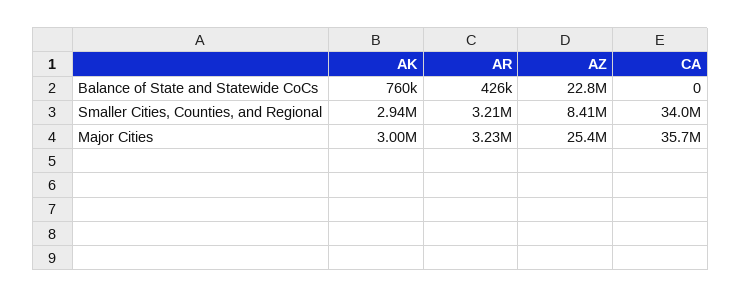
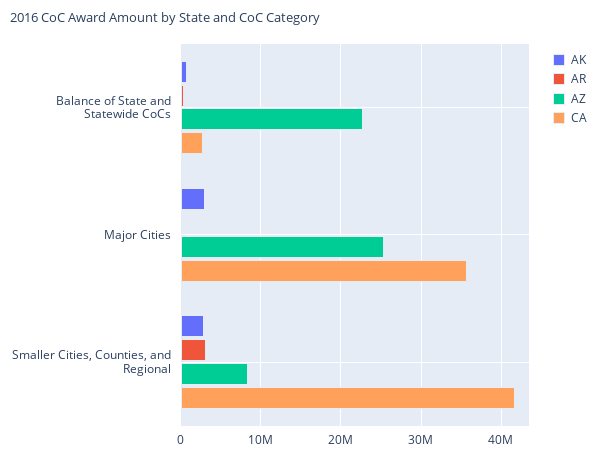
CA, Balance of State and Statewide CoCs: 0 -> 3000000
CA, Smaller Cities, Counties, and Regional: 34000000 -> 42000000
AR, Major Cities: 3230000 -> 0

